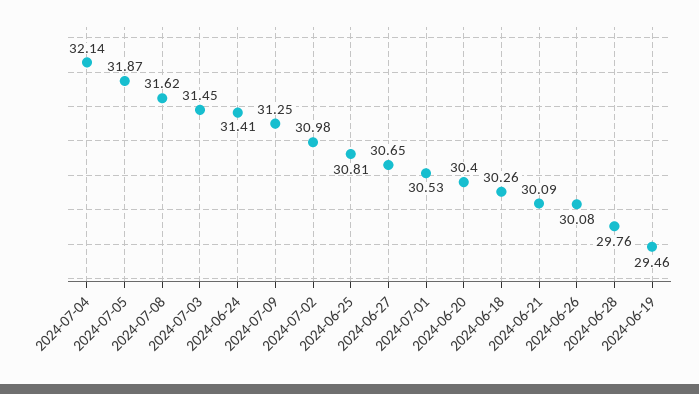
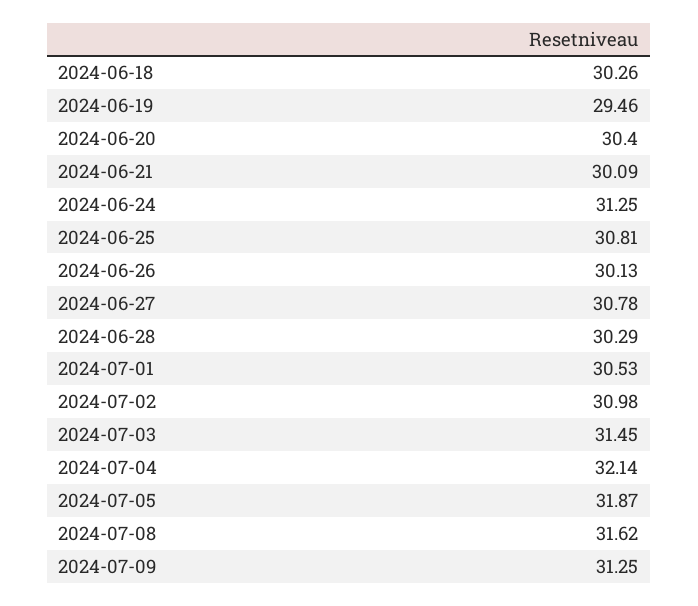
2024-06-24: 31.41 -> 31.25
2024-06-27: 30.65 -> 30.78
2024-06-26: 30.08 -> 30.13
2024-06-28: 29.76 -> 30.29

